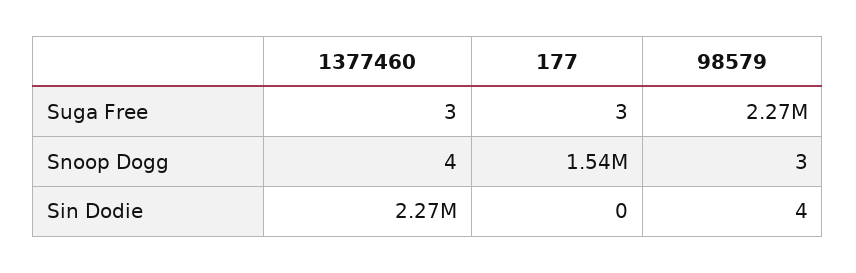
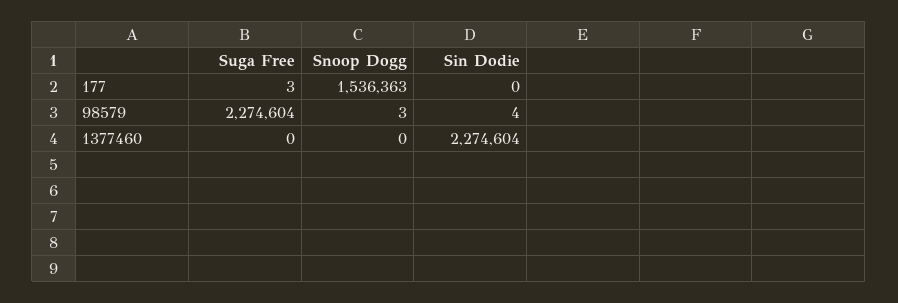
1377460, Suga Free: 3 -> 0
1377460, Snoop Dogg: 4 -> 0

